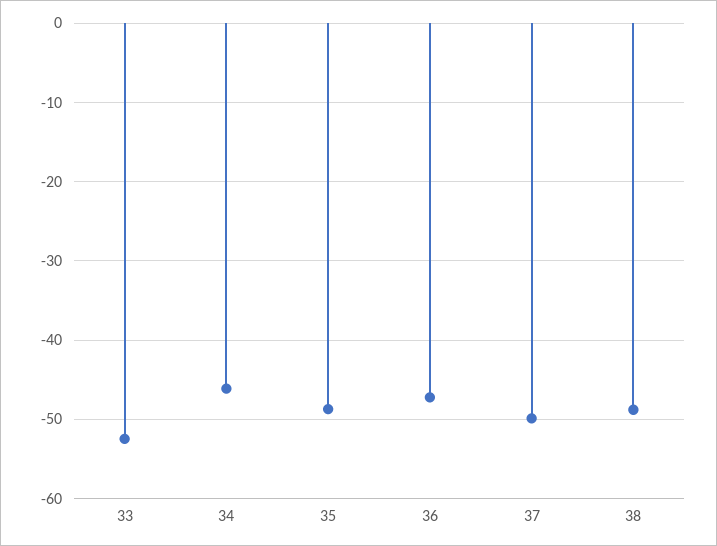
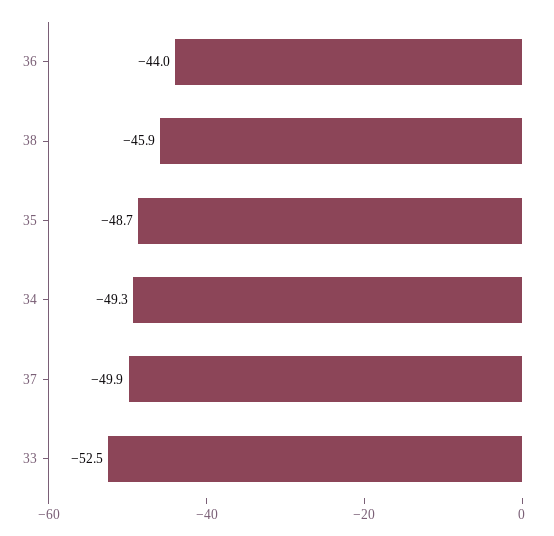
34: -46 -> -49.3
36: -47 -> -44
38: -49 -> -45.9

